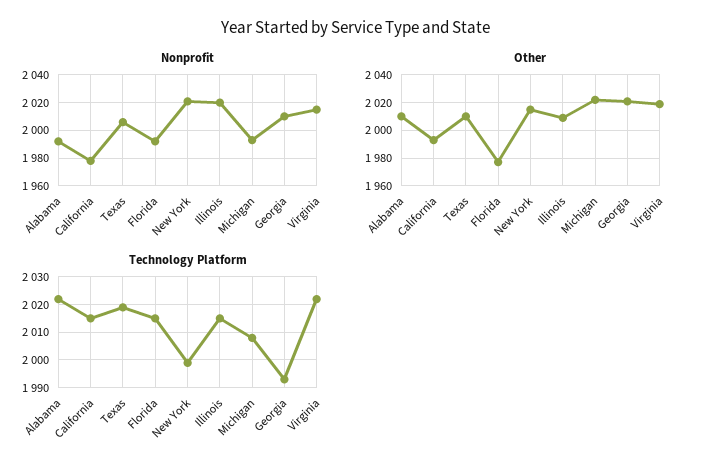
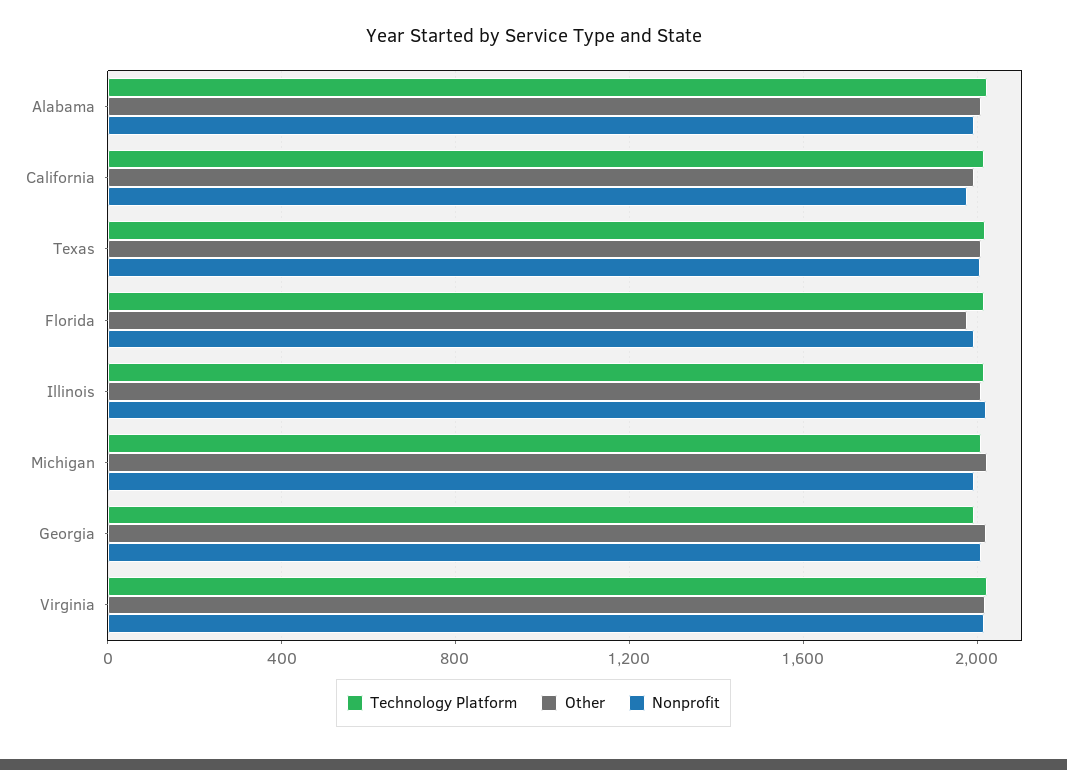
Nonprofit, New York: 2020 -> none
Other, New York: 2015 -> none
Technology Platform, New York: 2000 -> none

